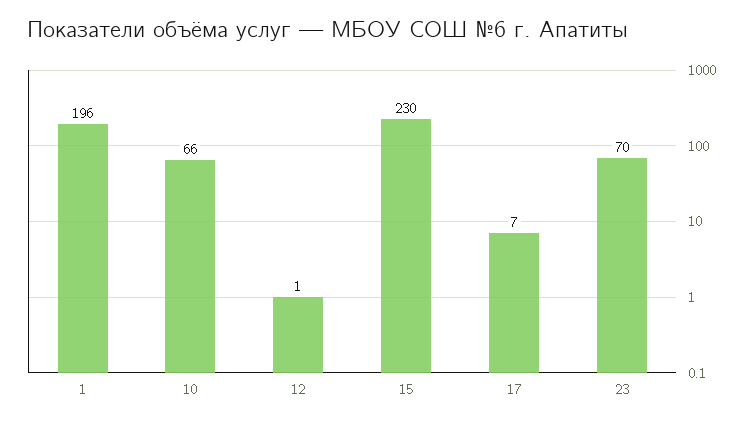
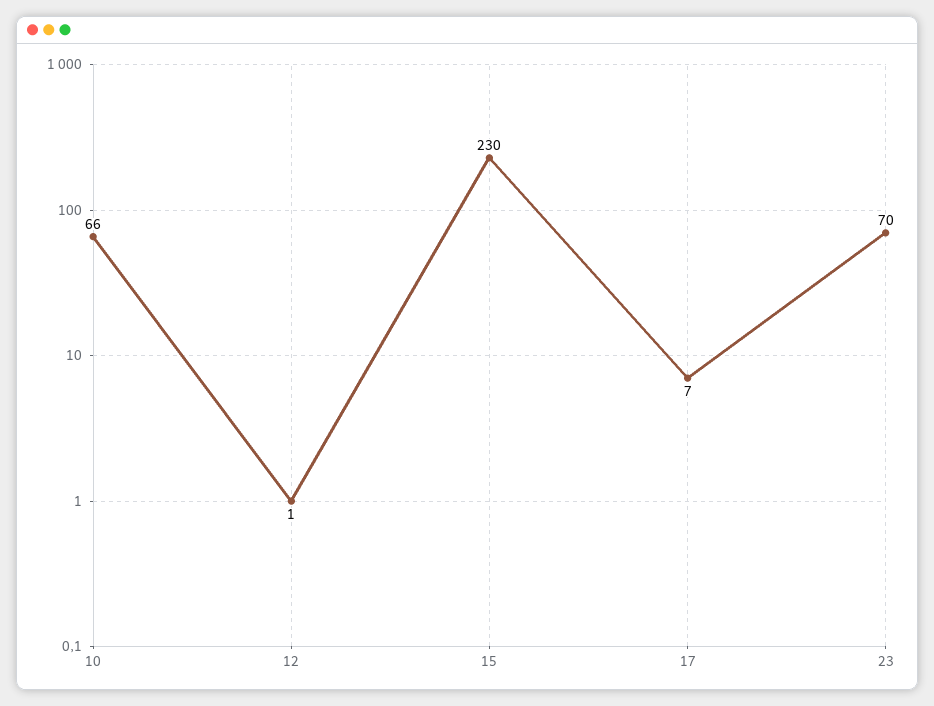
1: 196 -> none

